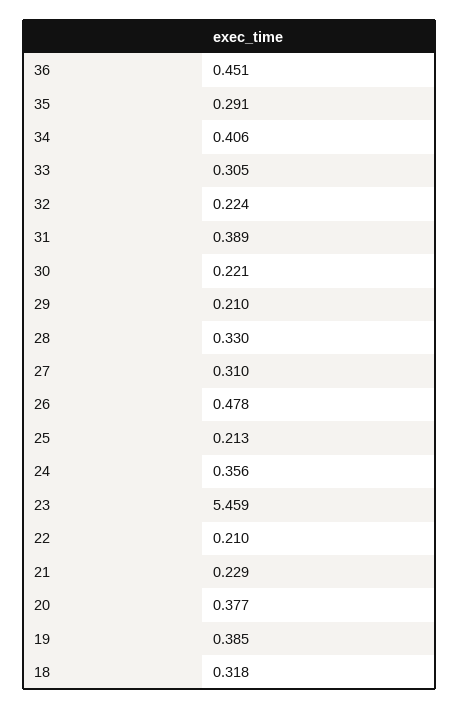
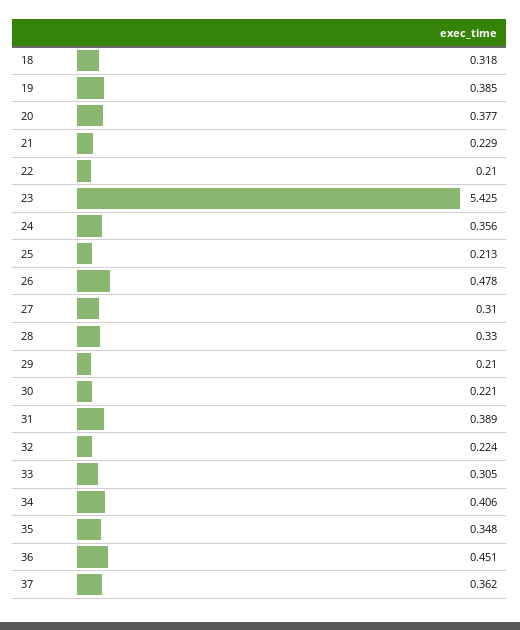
35: 0.291 -> 0.348
23: 5.459 -> 5.425
37: none -> 0.362

